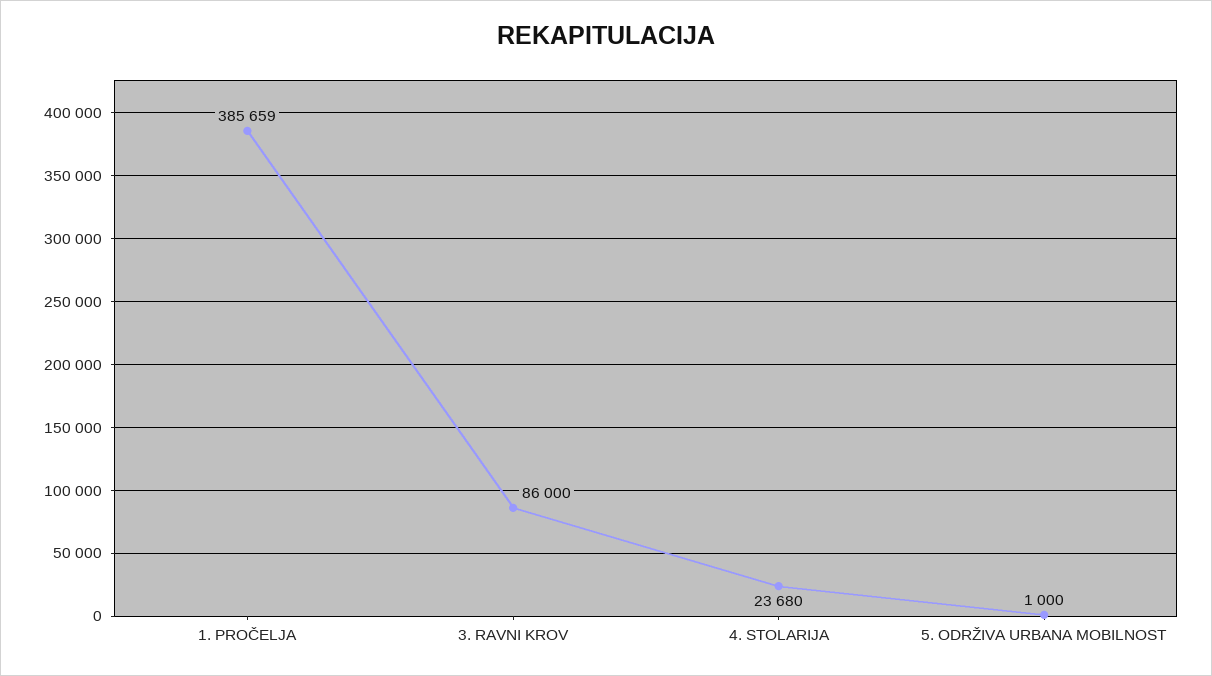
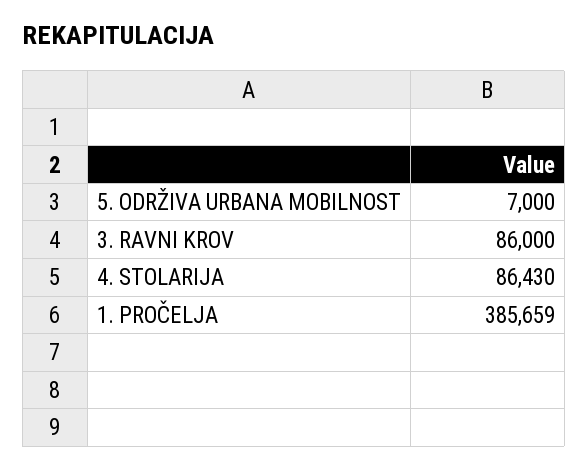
4. STOLARIJA: 23680 -> 86430
5. ODRŽIVA URBANA MOBILNOST: 1000 -> 7000

